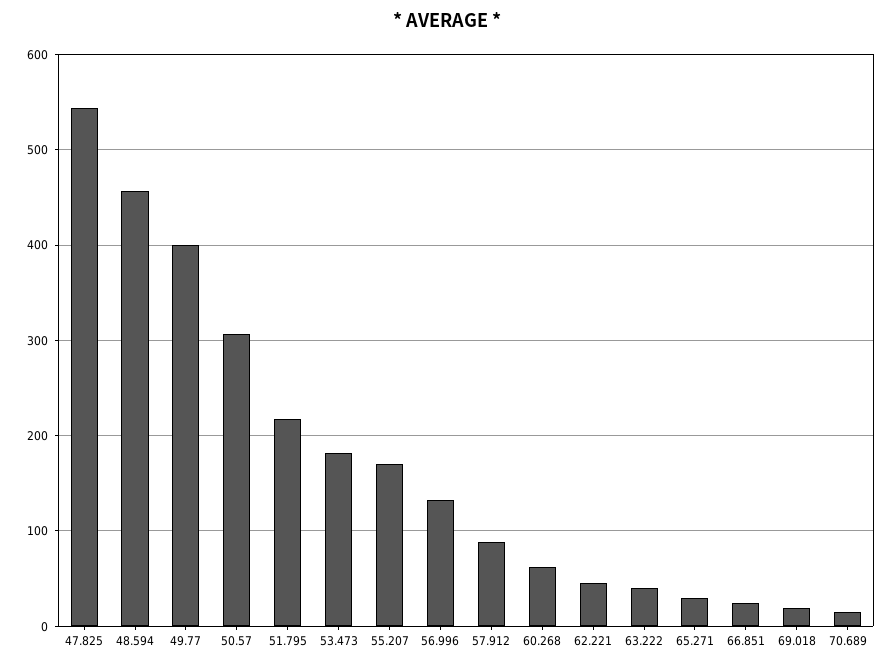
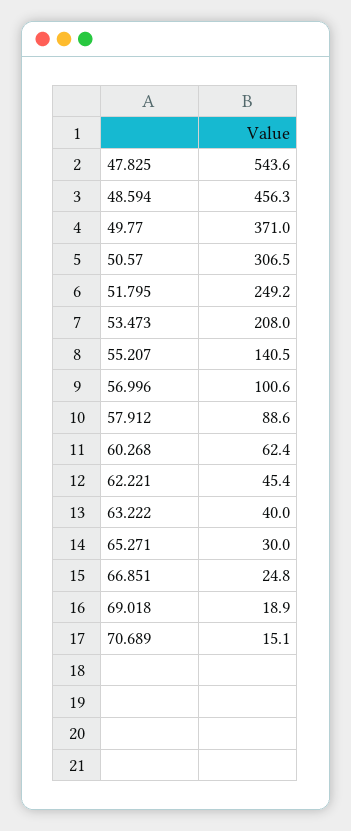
49.77: 400 -> 371
51.795: 220 -> 249.2
53.473: 180 -> 208
55.207: 170 -> 140.5
56.996: 130 -> 100.6

